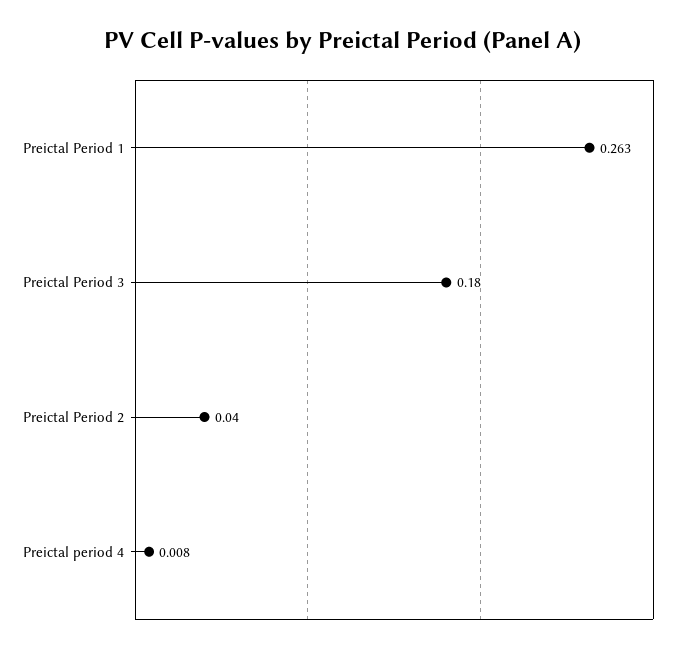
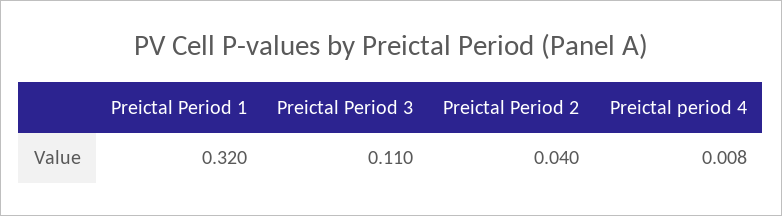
Preictal Period 1: 0.263 -> 0.32
Preictal Period 3: 0.18 -> 0.11

